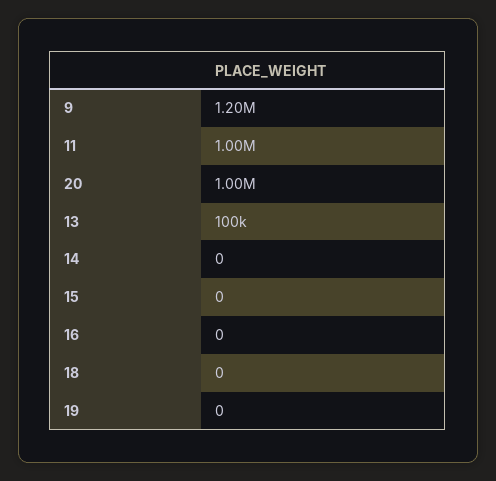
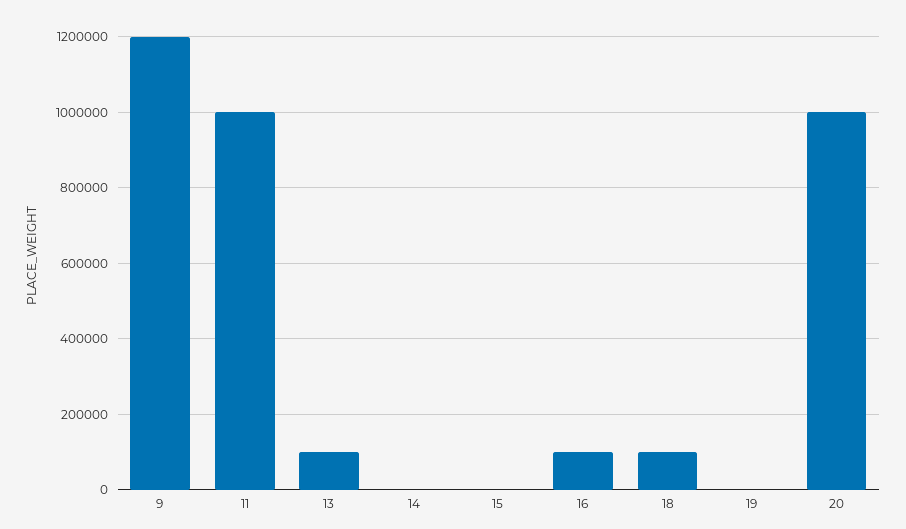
16: 0 -> 100000
18: 0 -> 100000

